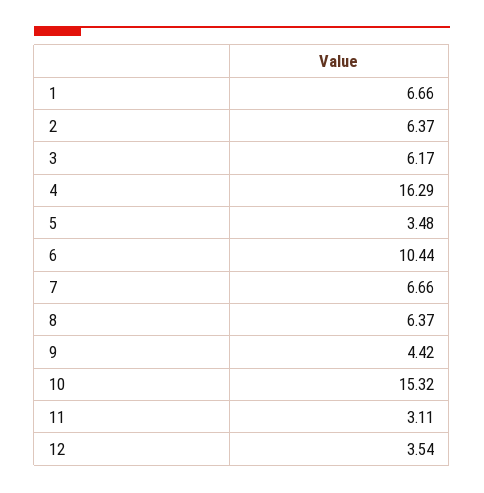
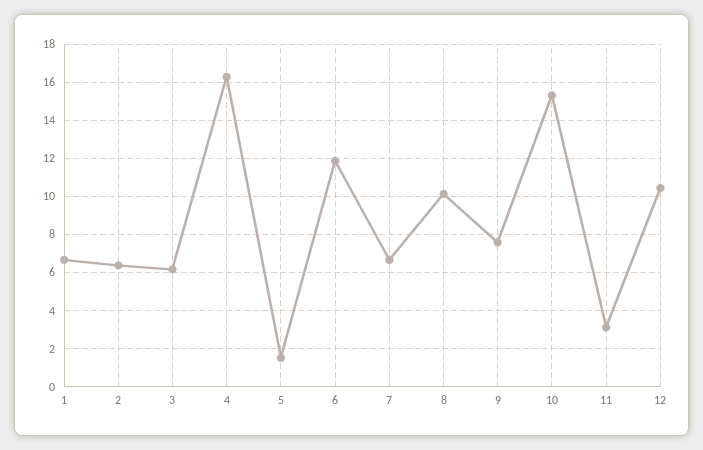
5: 3.48 -> 1.5
6: 10.44 -> 12
8: 6.37 -> 10
9: 4.42 -> 7.5
12: 3.54 -> 10.5

